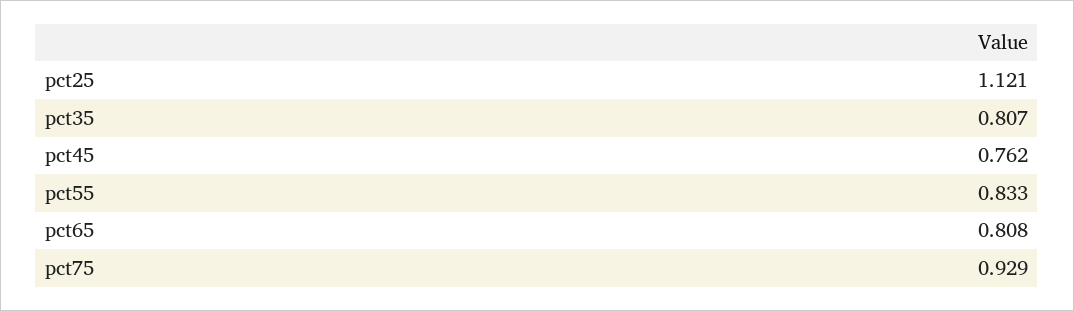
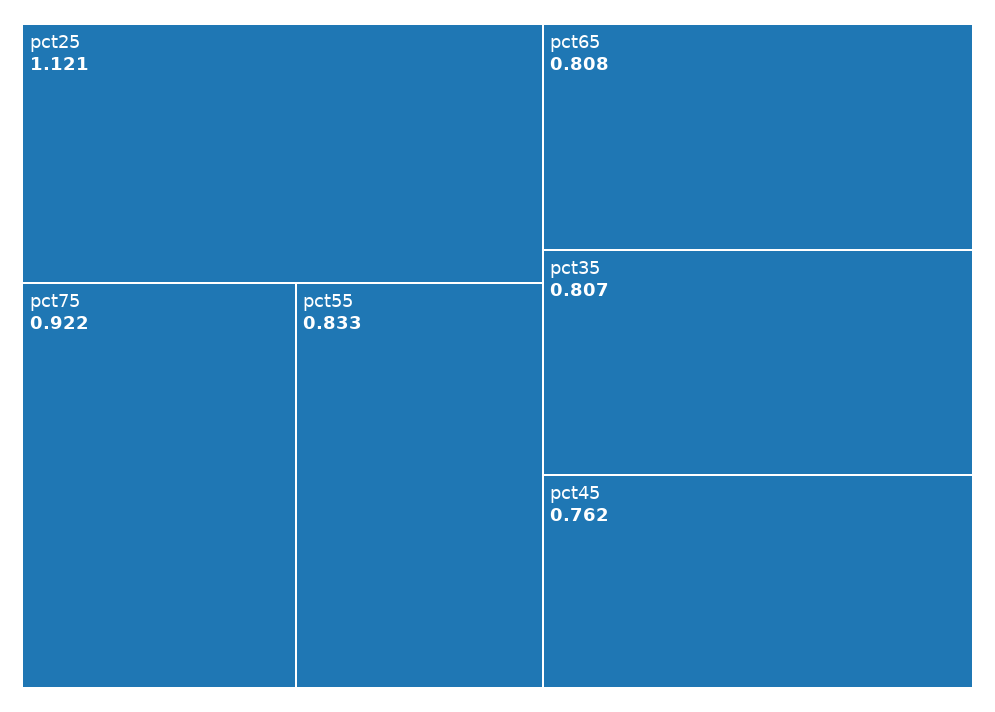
pct75: 0.929 -> 0.922

